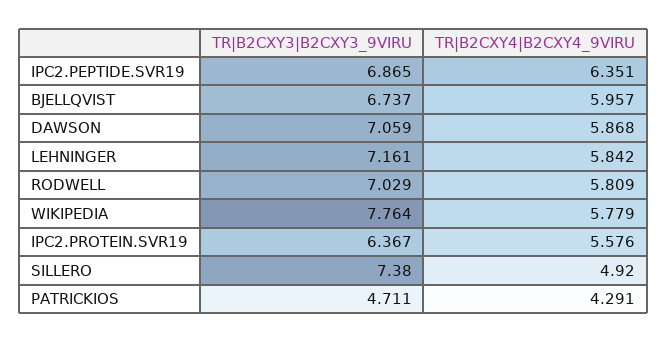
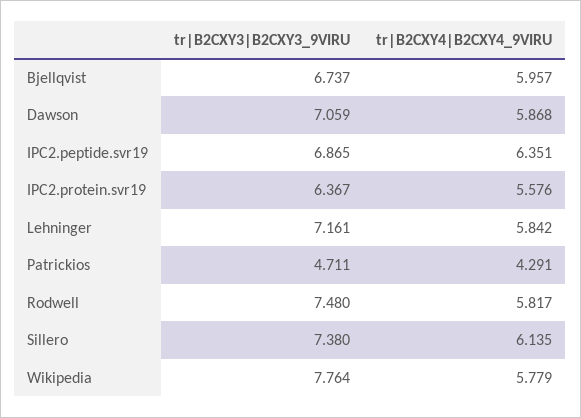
TR|B2CXY3|B2CXY3_9VIRU, RODWELL: 7.029 -> 7.48
TR|B2CXY4|B2CXY4_9VIRU, RODWELL: 5.809 -> 5.817
TR|B2CXY4|B2CXY4_9VIRU, SILLERO: 4.92 -> 6.135

